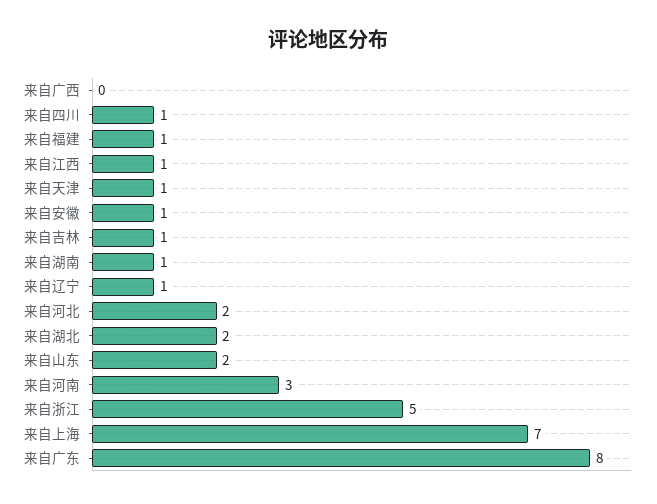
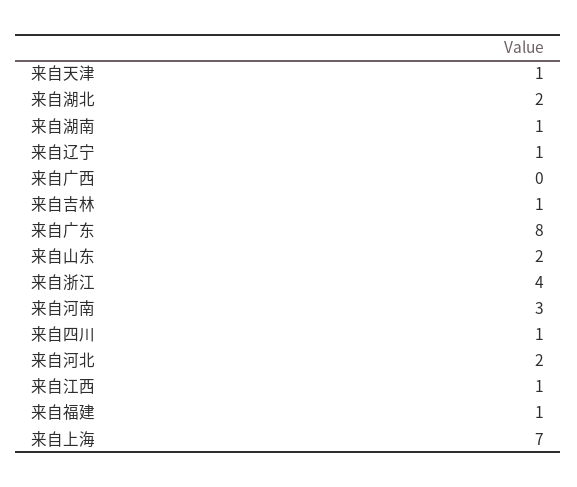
来自安徽: 1 -> none
来自浙江: 5 -> 4

